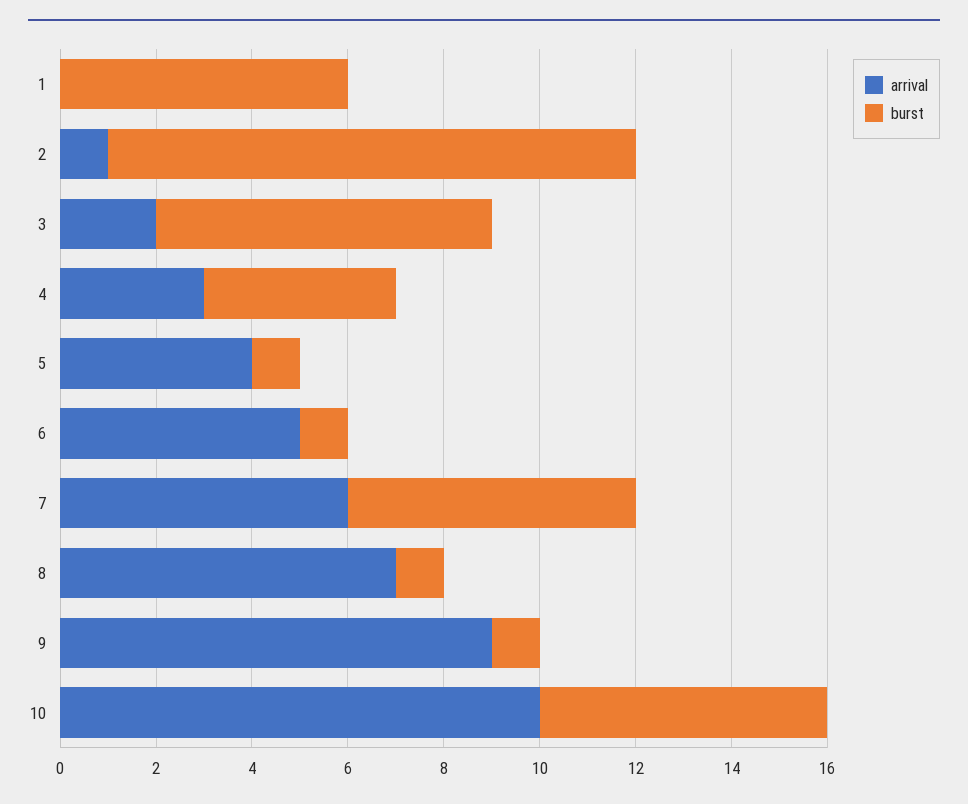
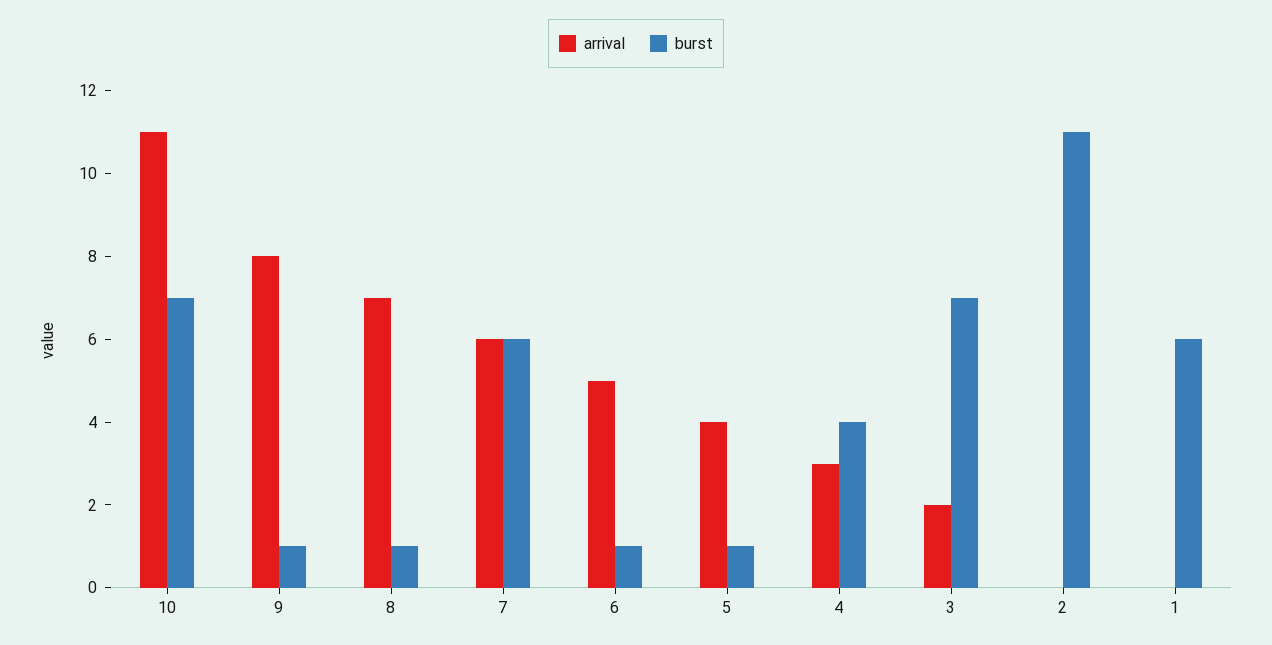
arrival, 2: 1 -> 0
arrival, 9: 9 -> 8
arrival, 10: 10 -> 11
burst, 10: 6 -> 7

